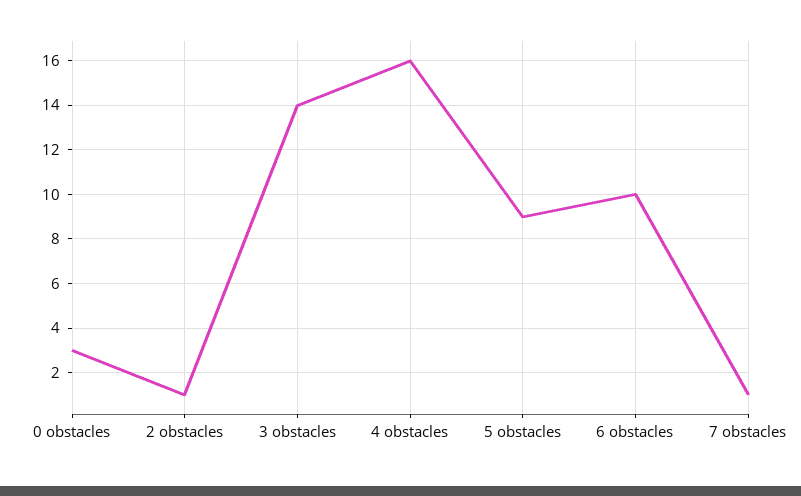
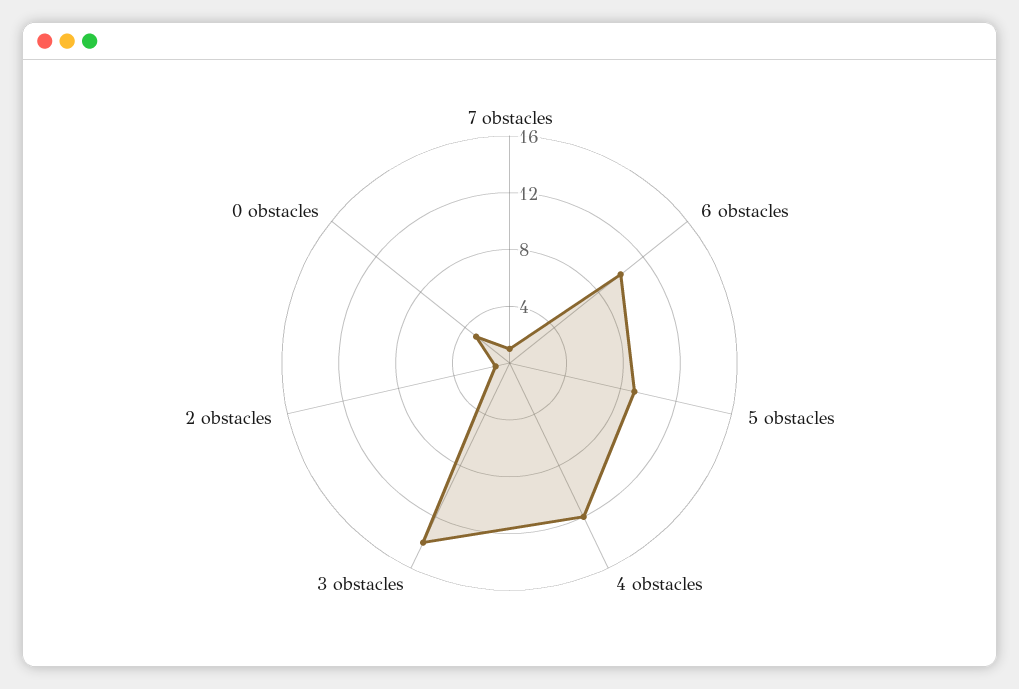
4 obstacles: 16 -> 12

